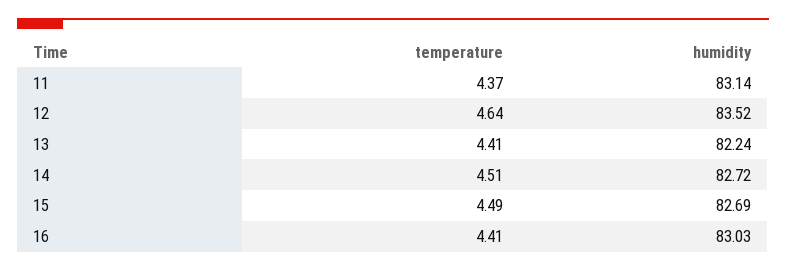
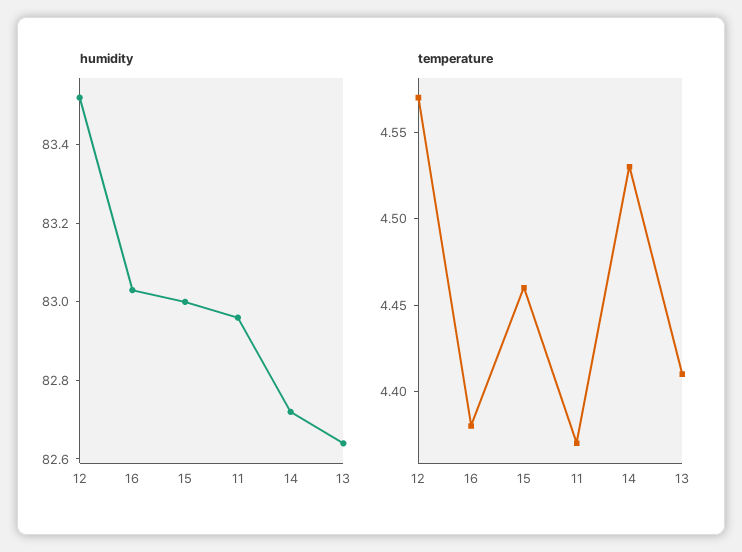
humidity, 11: 83.14 -> 82.95
temperature, 12: 4.64 -> 4.57
humidity, 13: 82.24 -> 82.65
temperature, 14: 4.51 -> 4.53
temperature, 15: 4.49 -> 4.46
humidity, 15: 82.69 -> 83
temperature, 16: 4.41 -> 4.38

